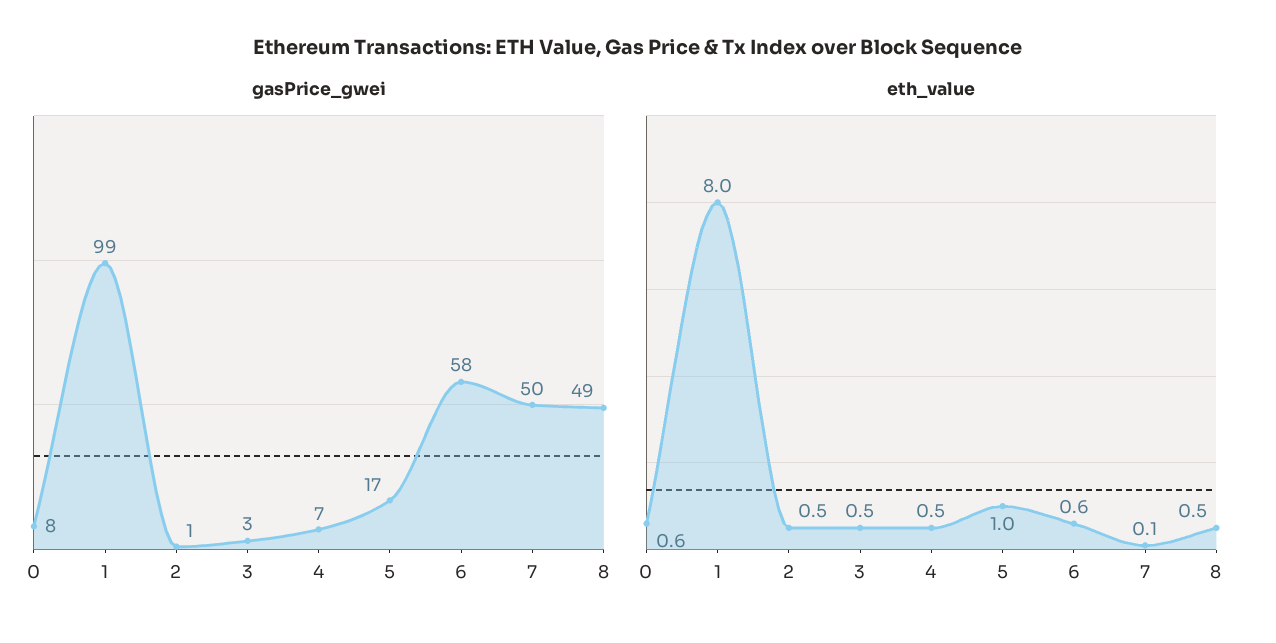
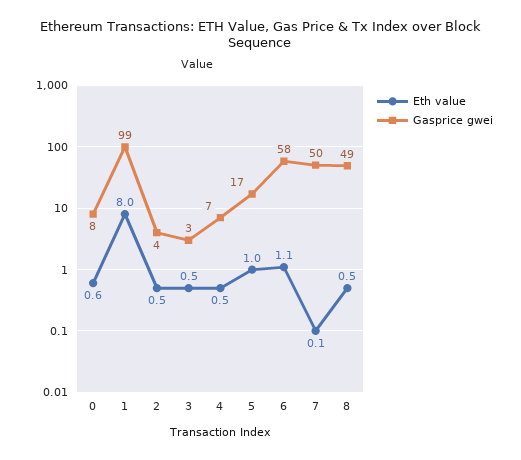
gasPrice_gwei, 2: 1 -> 4
eth_value, 6: 0.6 -> 1.1

